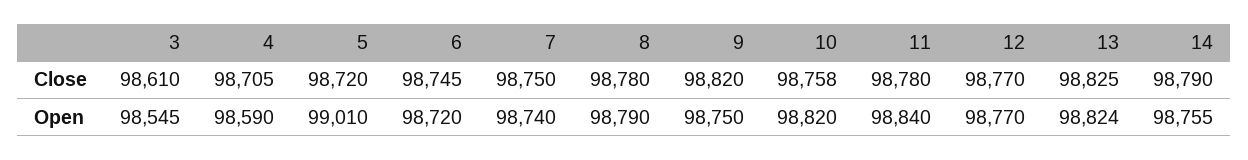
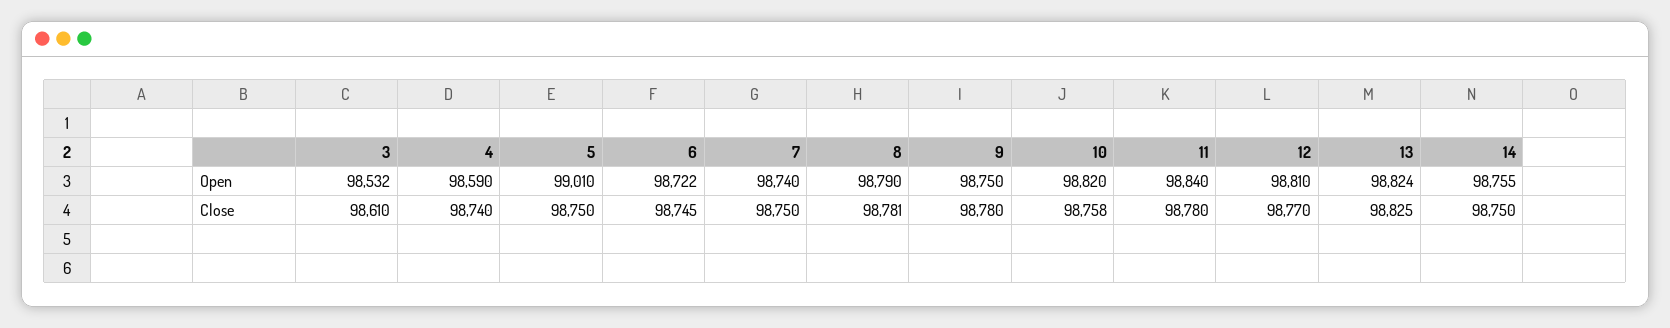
4, Close: 98705 -> 98740
5, Close: 98720 -> 98750
8, Close: 98780 -> 98781
9, Close: 98820 -> 98780
14, Close: 98790 -> 98750
3, Open: 98545 -> 98532
6, Open: 98720 -> 98722
12, Open: 98770 -> 98810

